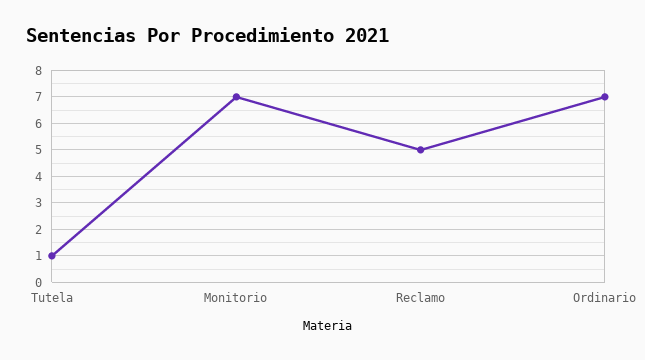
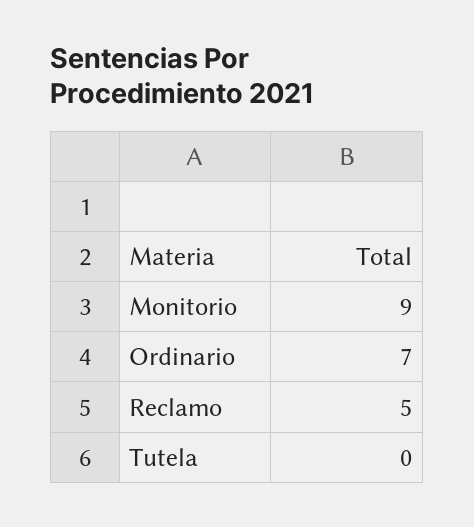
Tutela: 1 -> 0
Monitorio: 7 -> 9

